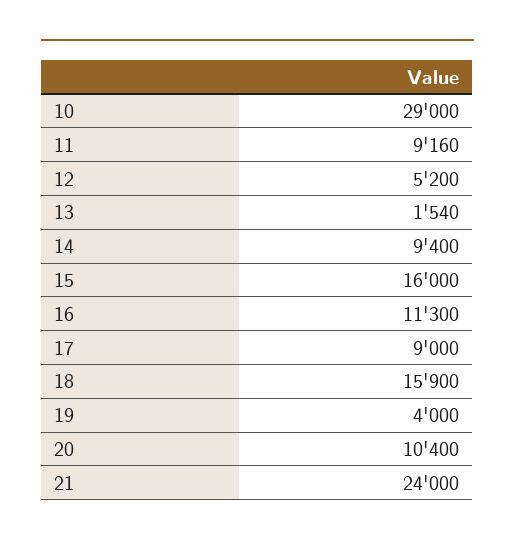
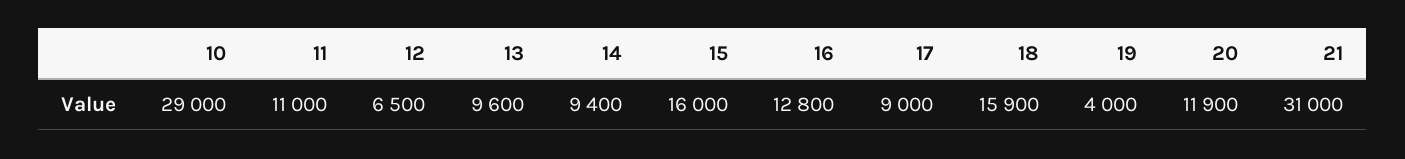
11: 9160 -> 11000
12: 5200 -> 6500
13: 1540 -> 9600
16: 11300 -> 12800
20: 10400 -> 11900
21: 24000 -> 31000

